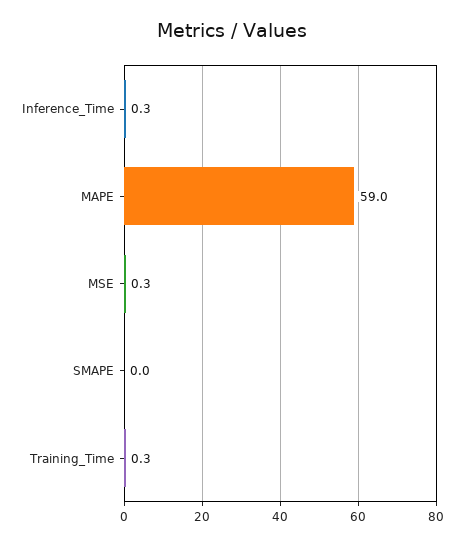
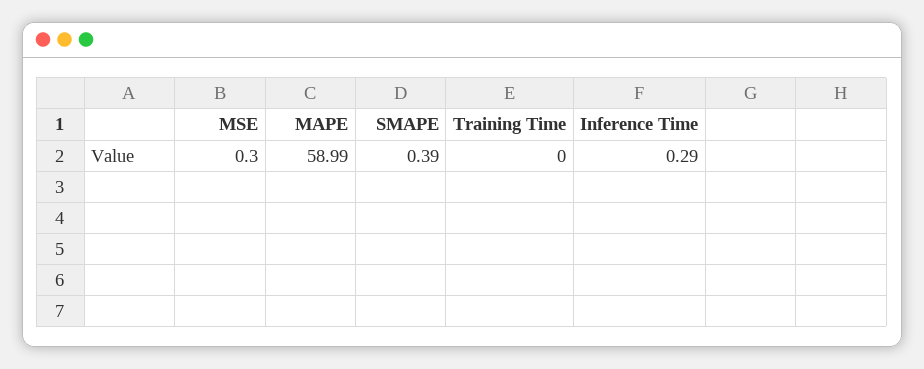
SMAPE: 0 -> 0.39
Training_Time: 0.3 -> 0

